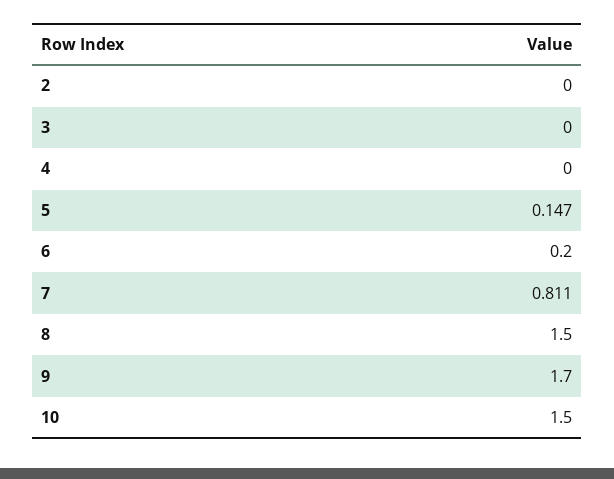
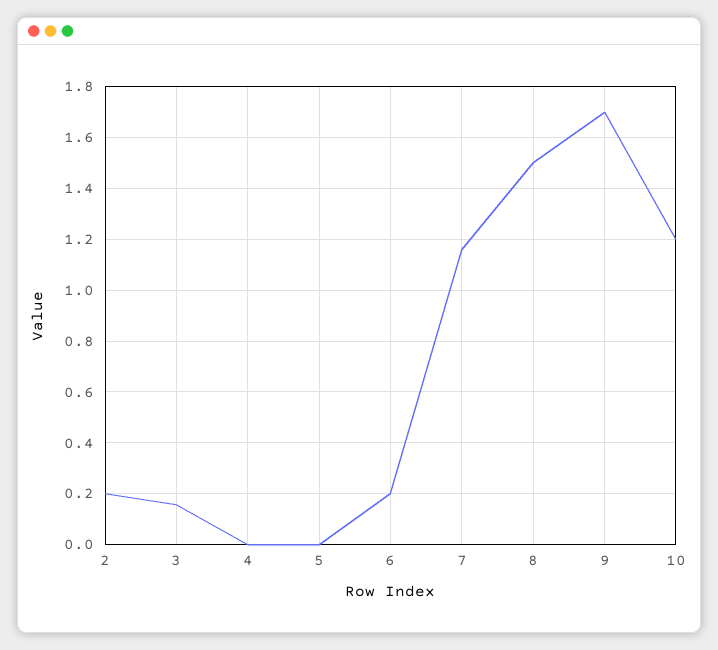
2: 0 -> 0.2
3: 0 -> 0.15
5: 0.147 -> 0
7: 0.811 -> 1.15
10: 1.5 -> 1.2

